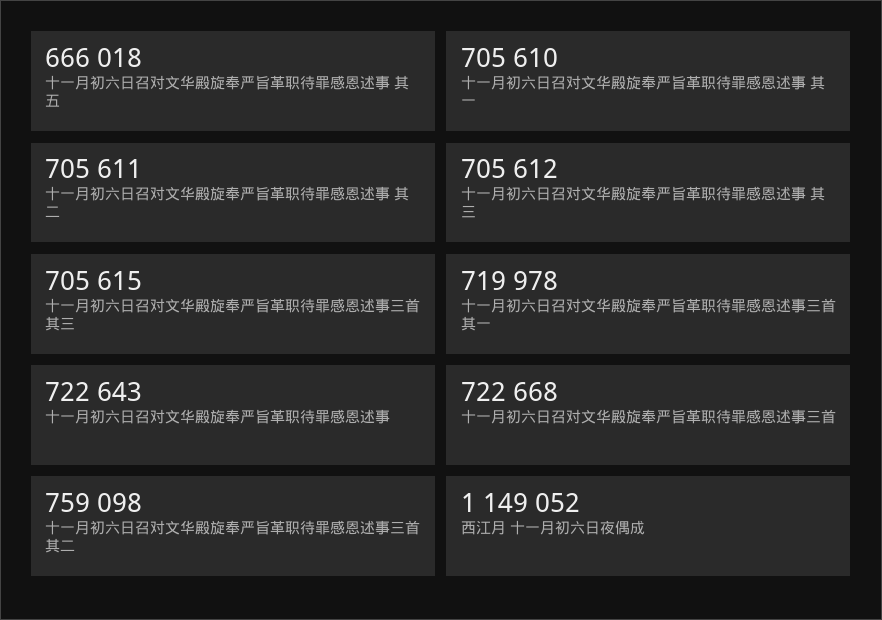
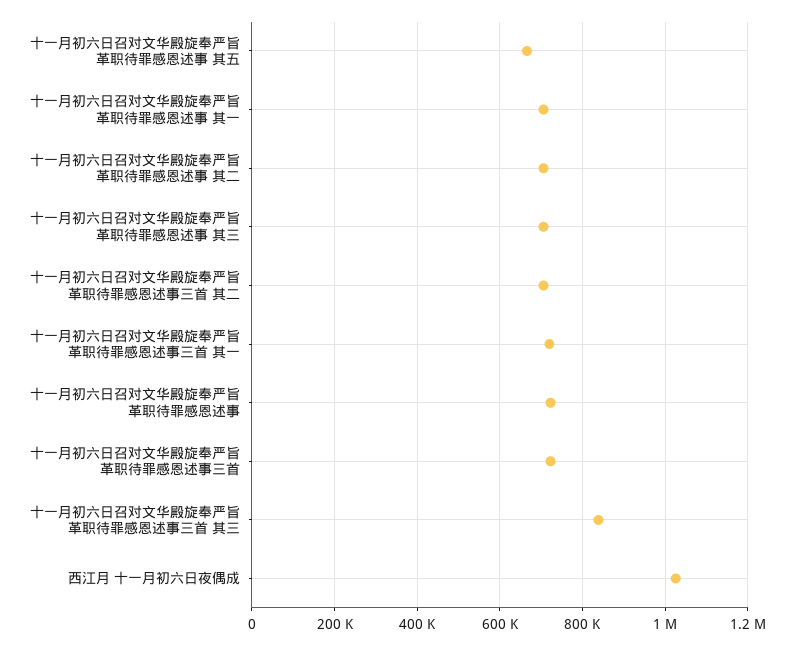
十一月初六日召对文华殿旋奉严旨革职待罪感恩述事三首 其三: 705615 -> 840000
十一月初六日召对文华殿旋奉严旨革职待罪感恩述事三首 其二: 759098 -> 700000
西江月 十一月初六日夜偶成: 1149052 -> 1020000

